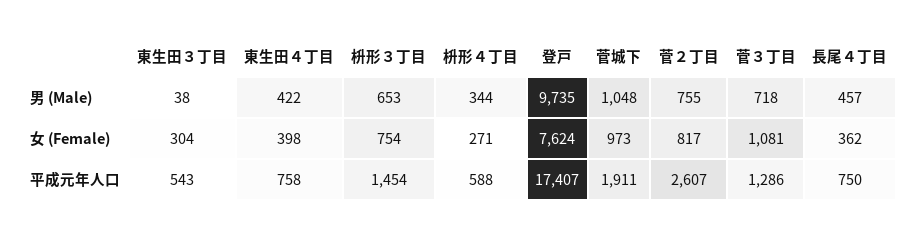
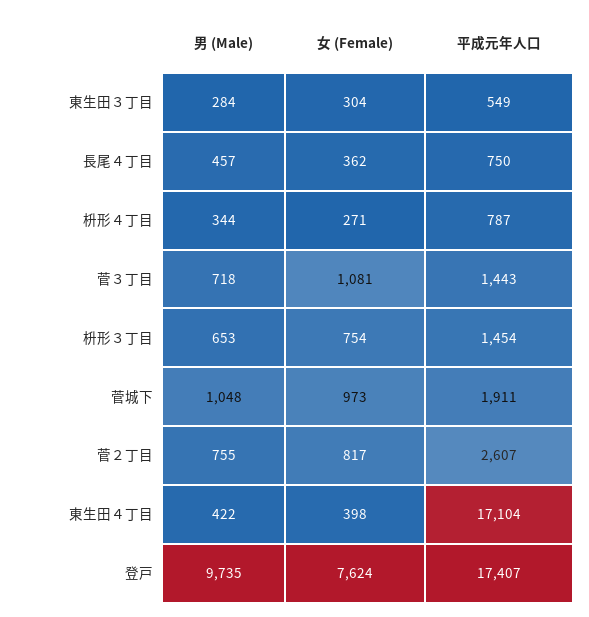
東生田３丁目, 男 (Male): 38 -> 284
東生田３丁目, 平成元年人口: 543 -> 549
東生田４丁目, 平成元年人口: 758 -> 17104
枡形４丁目, 平成元年人口: 588 -> 787
菅３丁目, 平成元年人口: 1286 -> 1443

